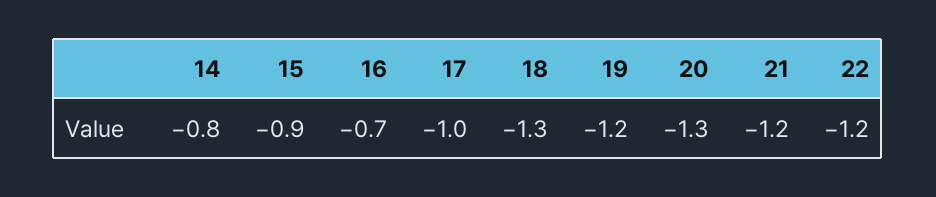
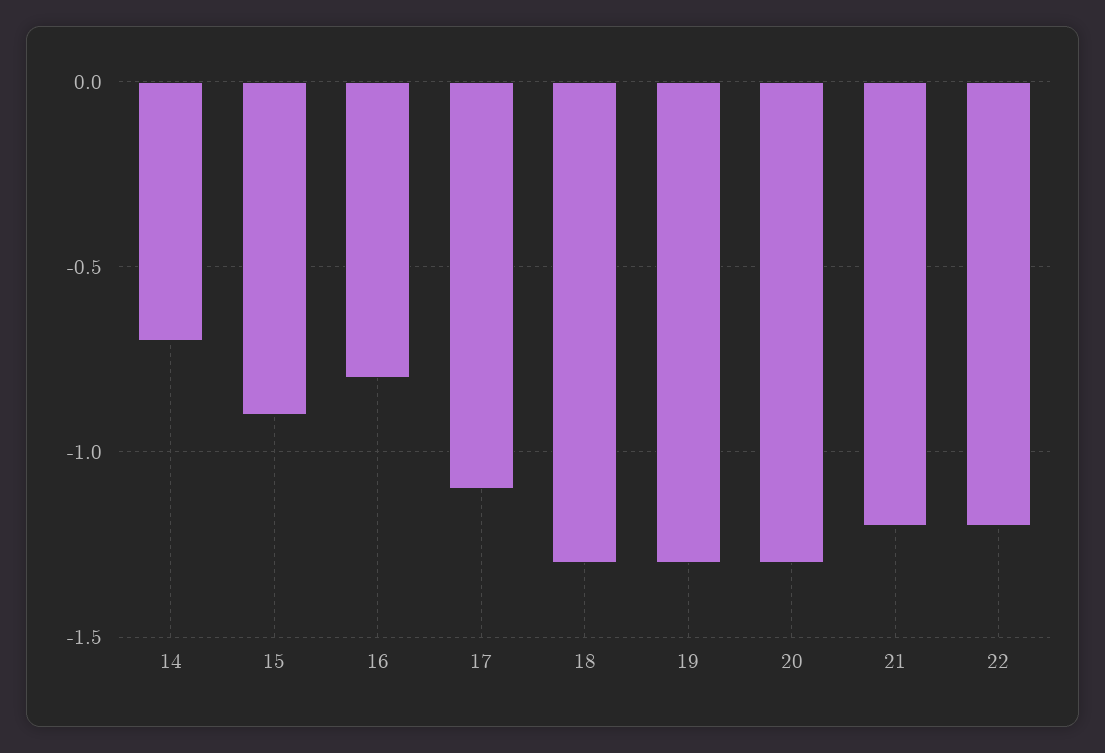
14: -0.8 -> -0.7
16: -0.7 -> -0.8
17: -1 -> -1.1
19: -1.2 -> -1.3

